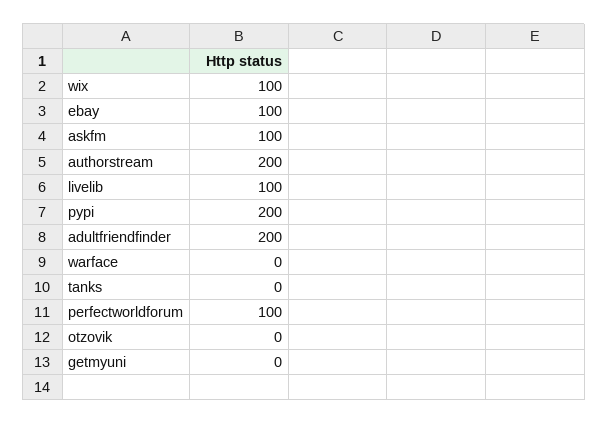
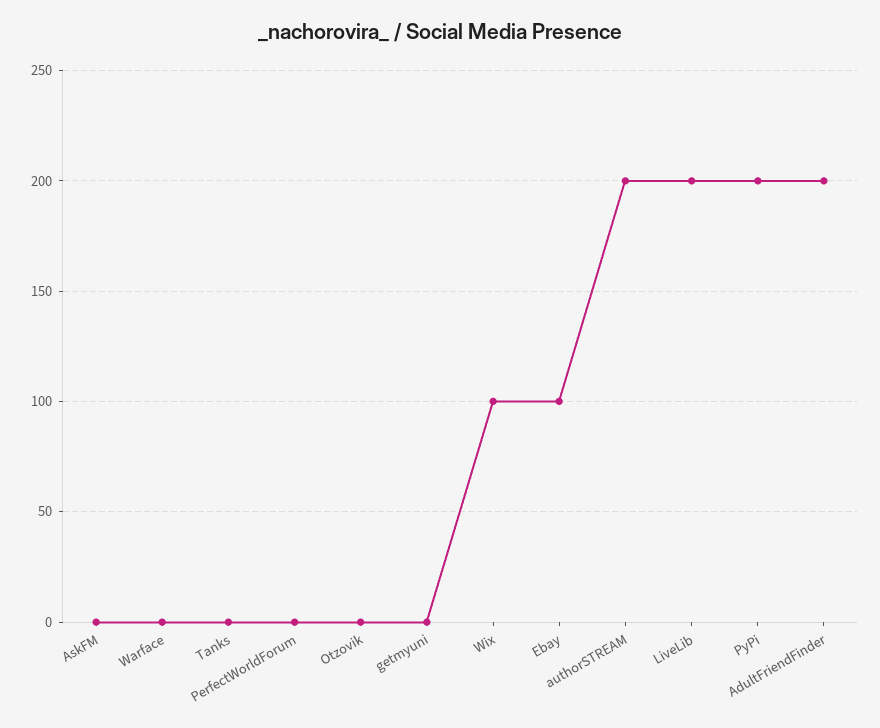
askfm: 100 -> 0
livelib: 100 -> 200
perfectworldforum: 100 -> 0

